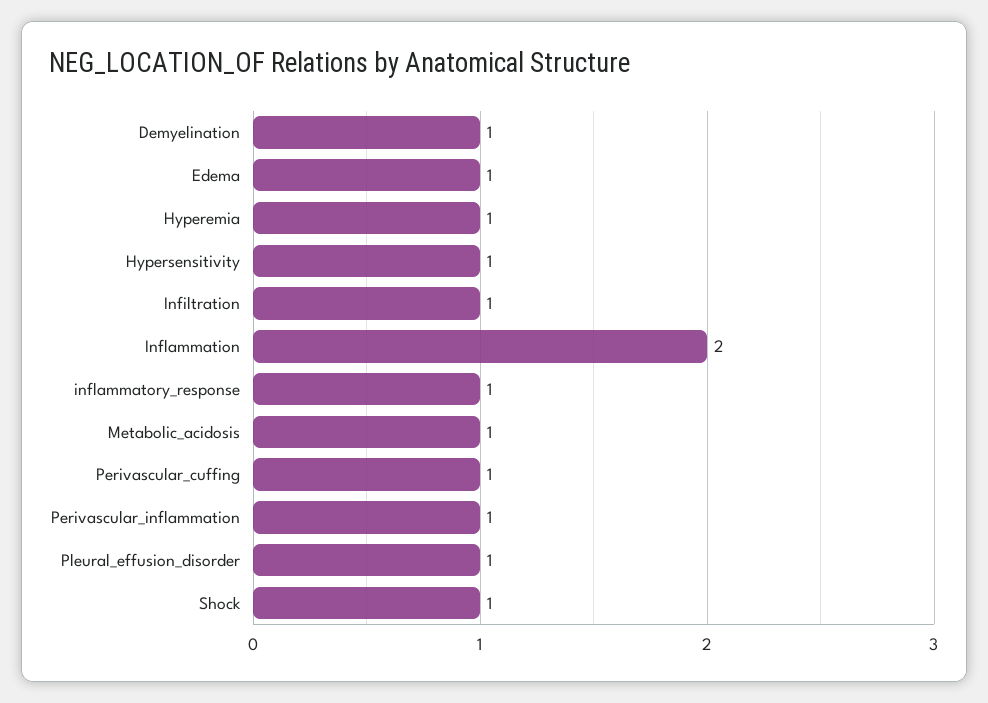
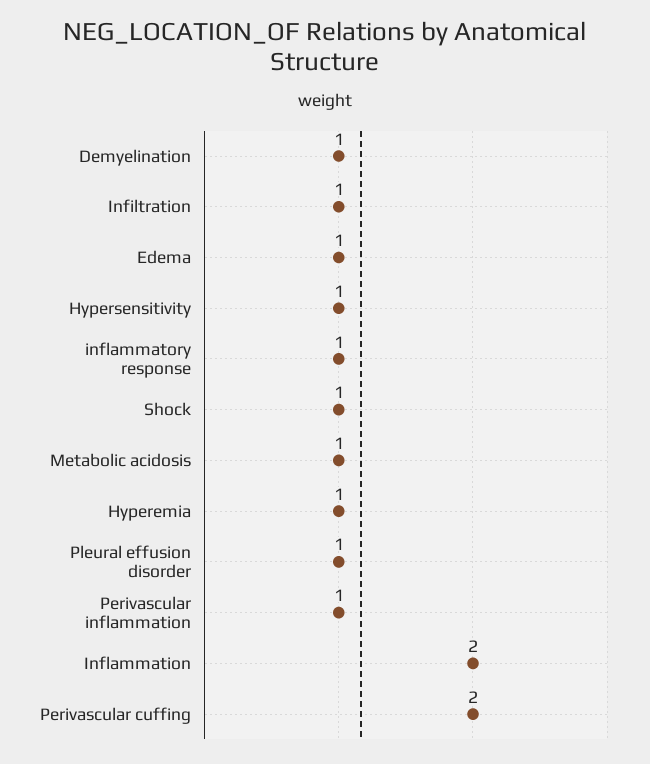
Perivascular_cuffing: 1 -> 2

